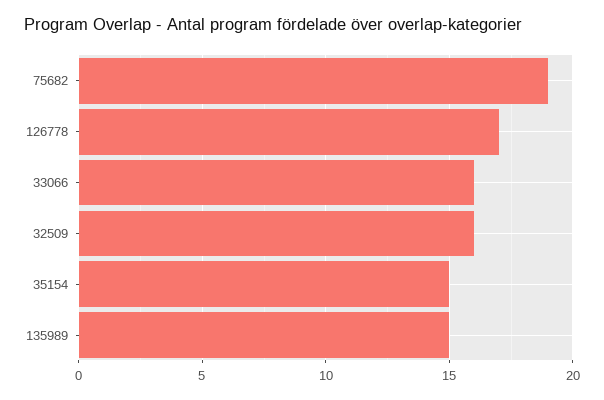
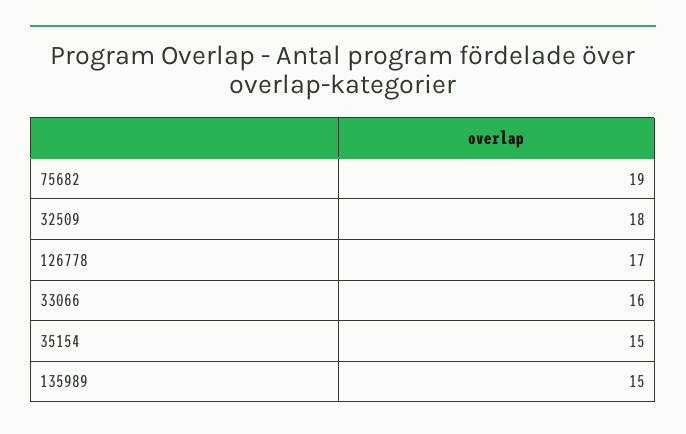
32509: 16 -> 18

